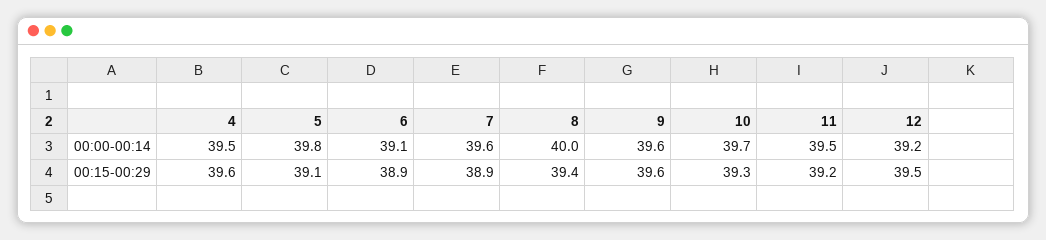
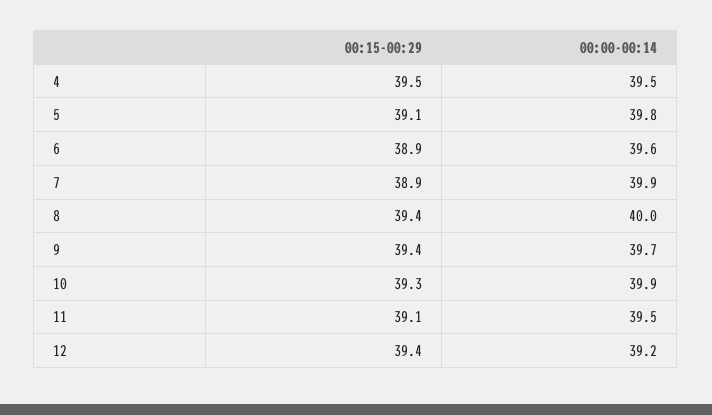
6, 00:00-00:14: 39.1 -> 39.6
7, 00:00-00:14: 39.6 -> 39.9
9, 00:00-00:14: 39.6 -> 39.7
10, 00:00-00:14: 39.7 -> 39.9
4, 00:15-00:29: 39.6 -> 39.5
9, 00:15-00:29: 39.6 -> 39.4
11, 00:15-00:29: 39.2 -> 39.1
12, 00:15-00:29: 39.5 -> 39.4

